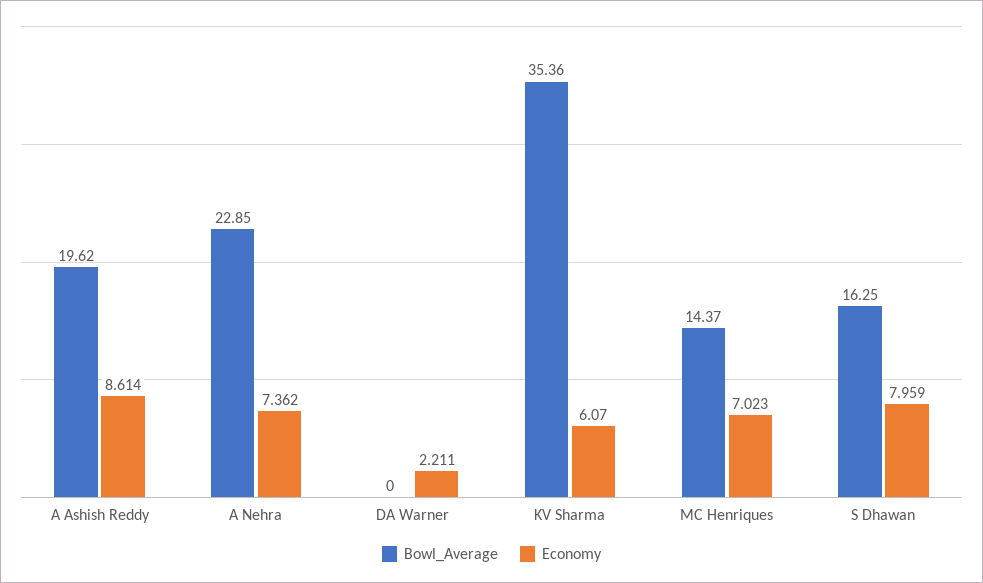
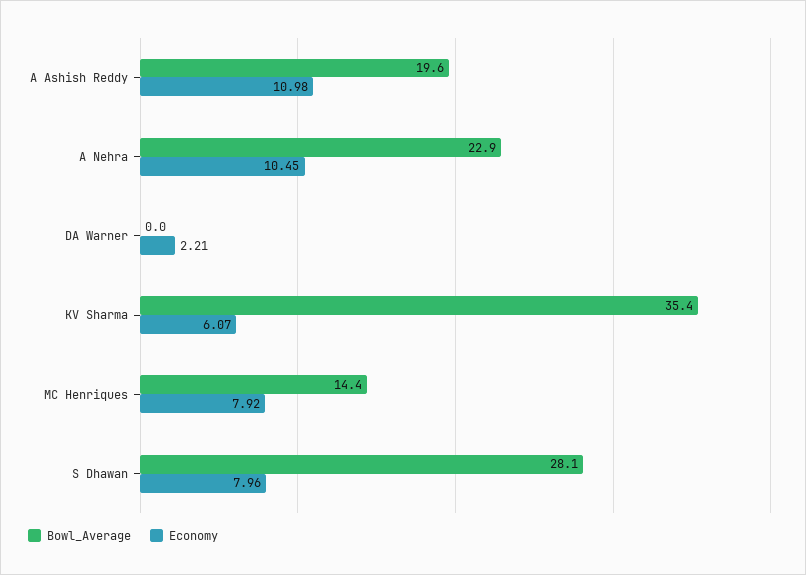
Economy, A Ashish Reddy: 8.614 -> 10.98
Economy, A Nehra: 7.362 -> 10.45
Economy, MC Henriques: 7.023 -> 7.92
Bowl_Average, S Dhawan: 16.25 -> 28.1

